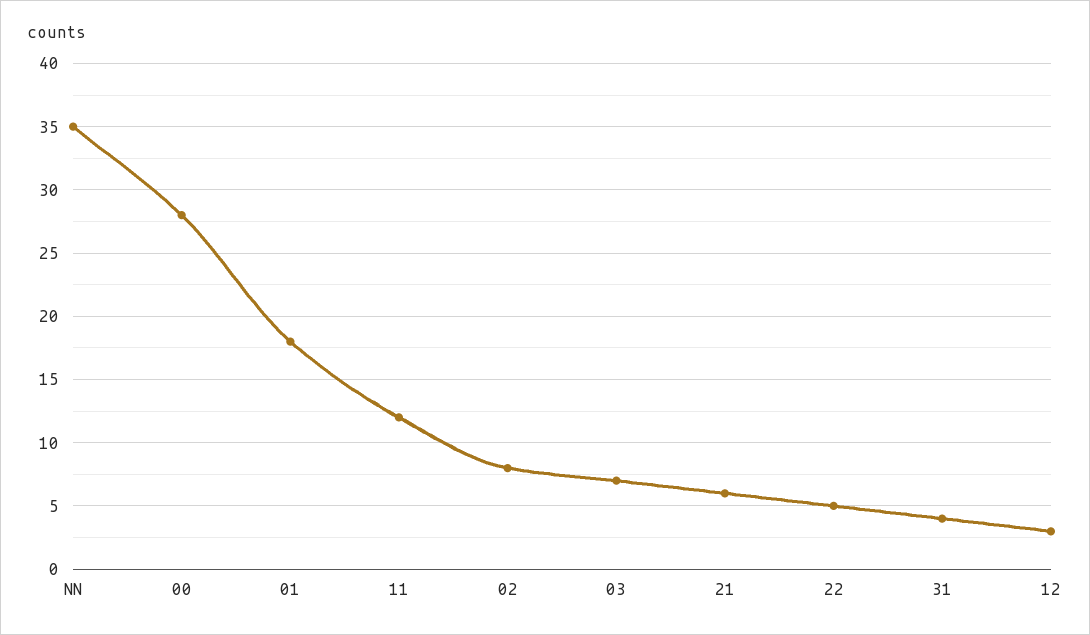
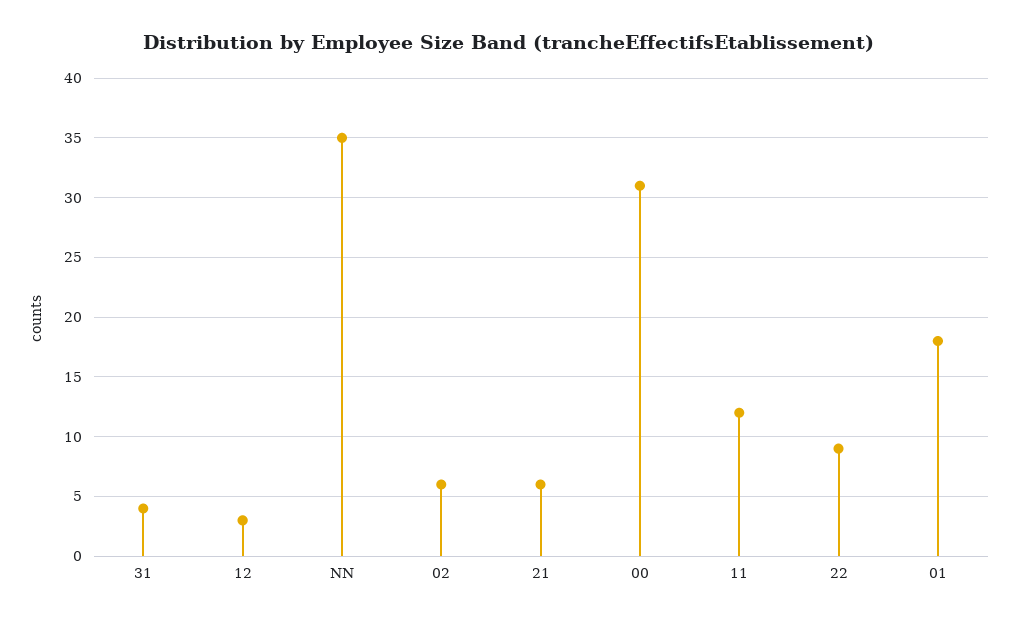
00: 28 -> 31
02: 8 -> 6
03: 7 -> none
22: 5 -> 9

